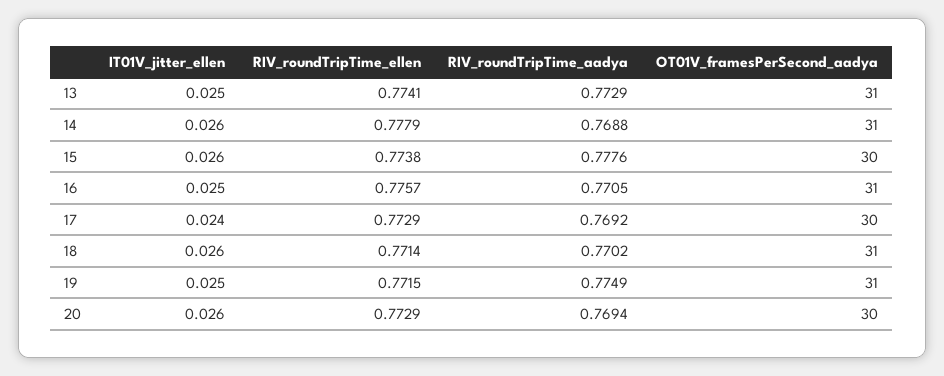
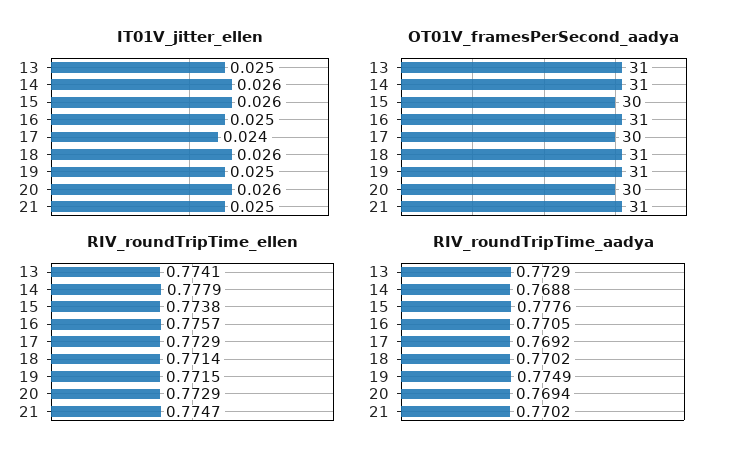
IT01V_jitter_ellen, 21: none -> 0.025
OT01V_framesPerSecond_aadya, 21: none -> 31
RIV_roundTripTime_ellen, 21: none -> 0.7747
RIV_roundTripTime_aadya, 21: none -> 0.7702

